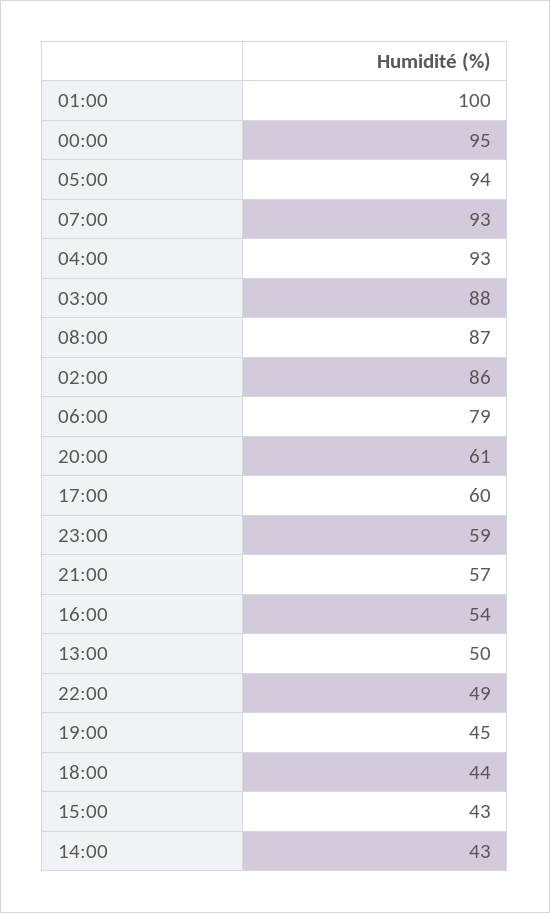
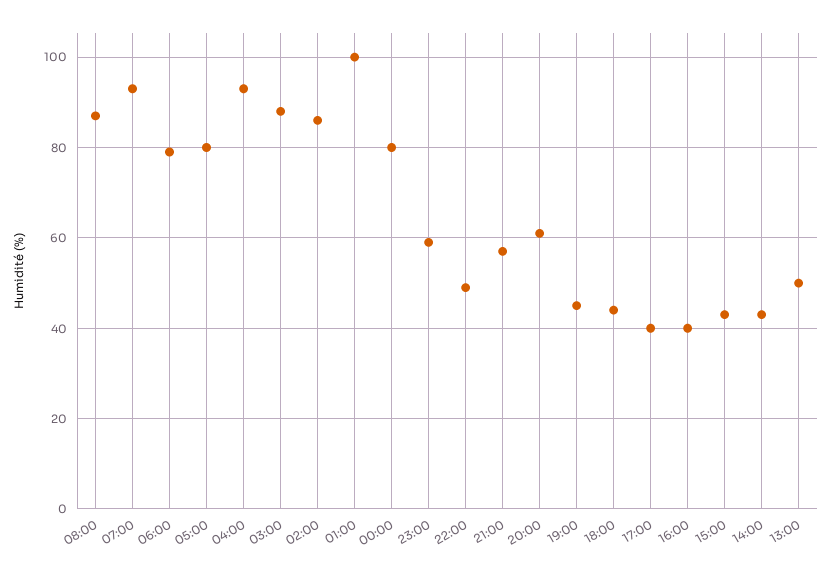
00:00: 95 -> 80
05:00: 94 -> 80
17:00: 60 -> 40
16:00: 54 -> 40

